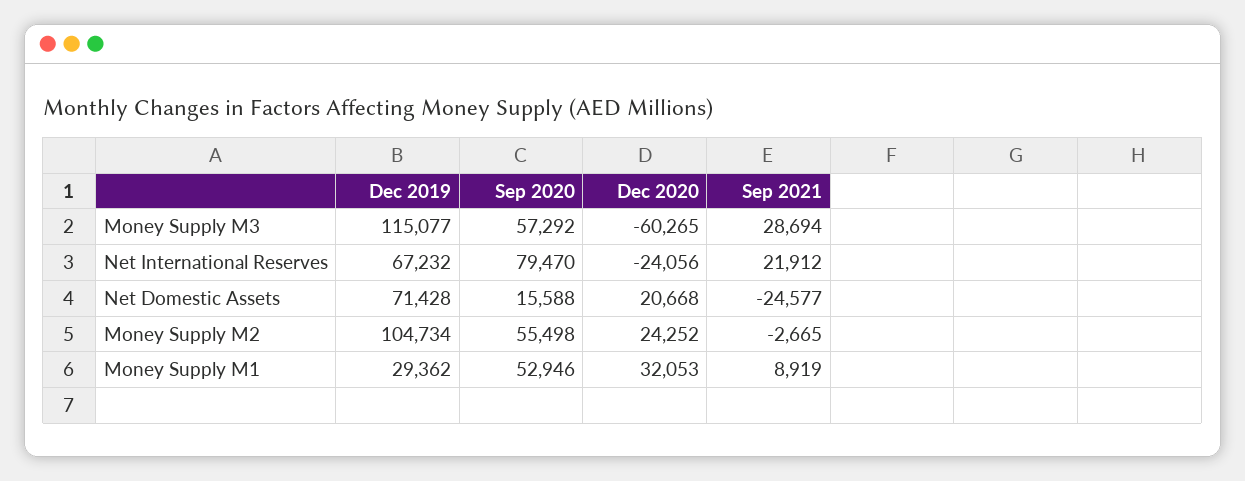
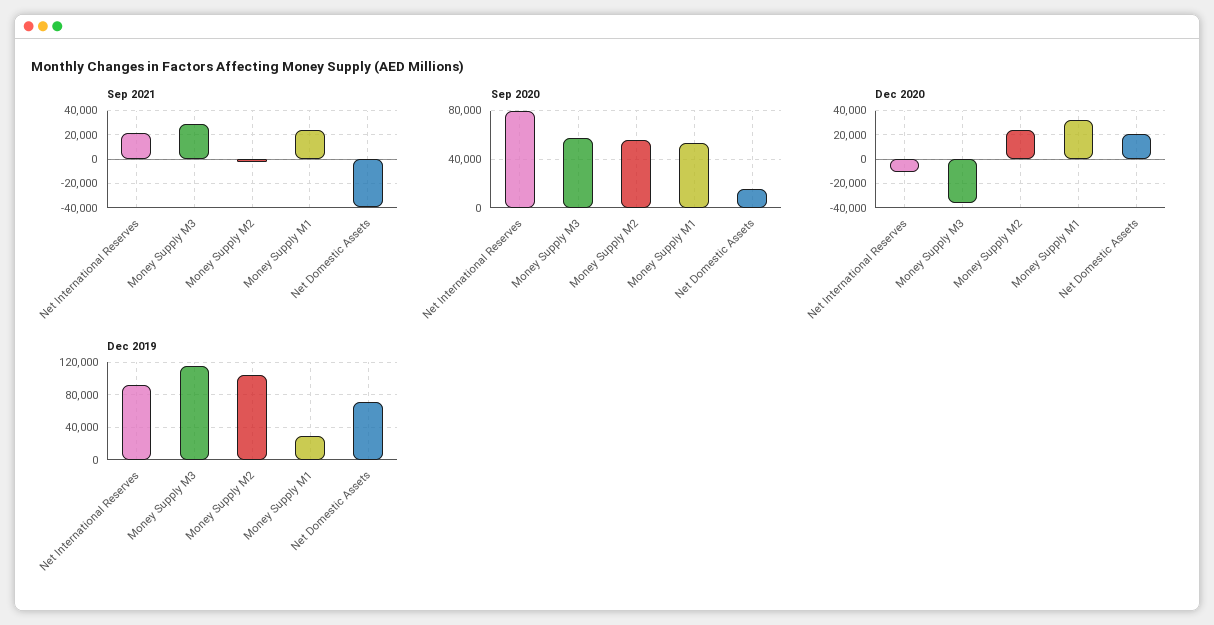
Dec 2020, Money Supply M3: -60265 -> -35000
Dec 2019, Net International Reserves: 67232 -> 90000
Dec 2020, Net International Reserves: -24056 -> -10000
Sep 2021, Net Domestic Assets: -24577 -> -40000
Sep 2021, Money Supply M1: 8919 -> 25000

